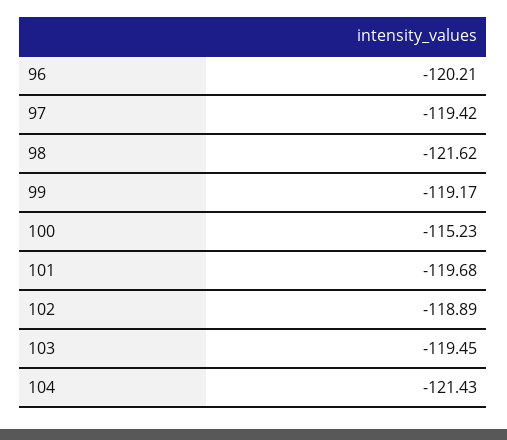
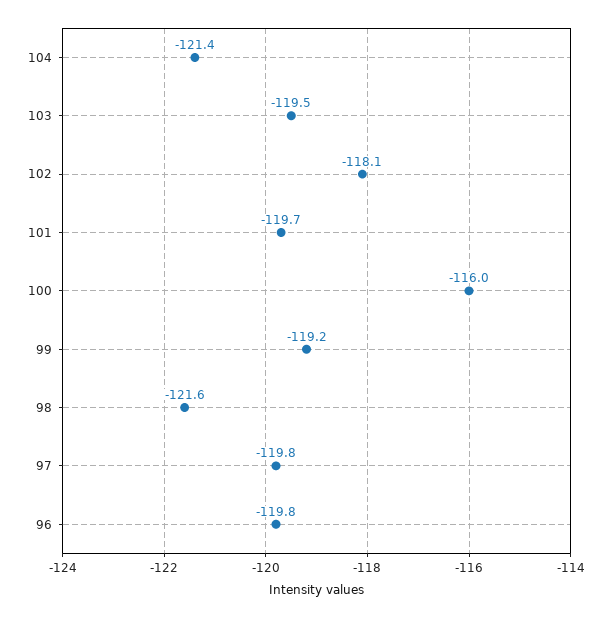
96: -120.21 -> -119.8
97: -119.42 -> -119.8
100: -115.23 -> -116
102: -118.89 -> -118.1

